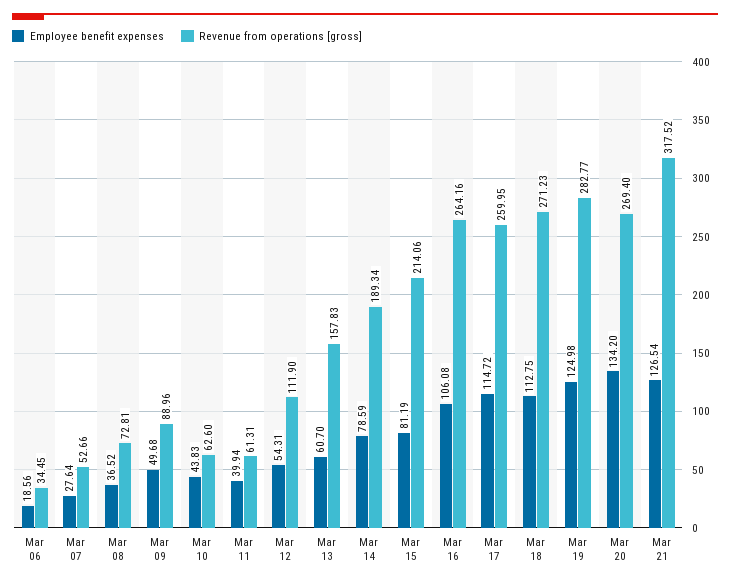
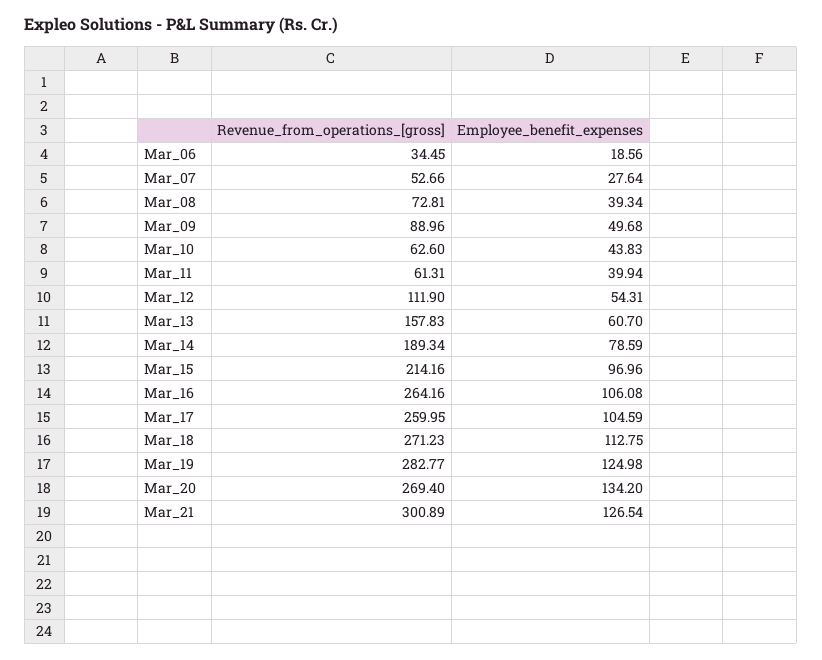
Employee benefit expenses, Mar 08: 36.52 -> 39.34
Employee benefit expenses, Mar 15: 81.19 -> 96.96
Revenue from operations [gross], Mar 15: 214.06 -> 214.16
Employee benefit expenses, Mar 17: 114.72 -> 104.59
Revenue from operations [gross], Mar 21: 317.52 -> 300.89

